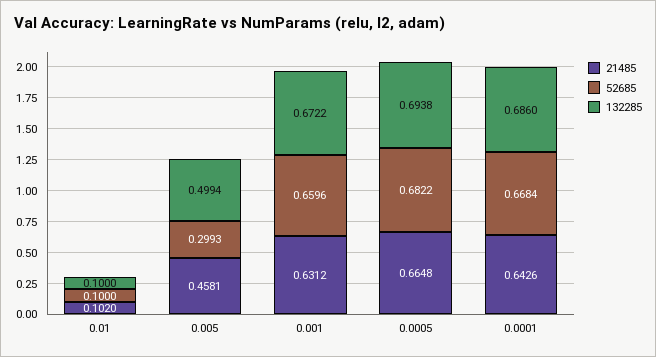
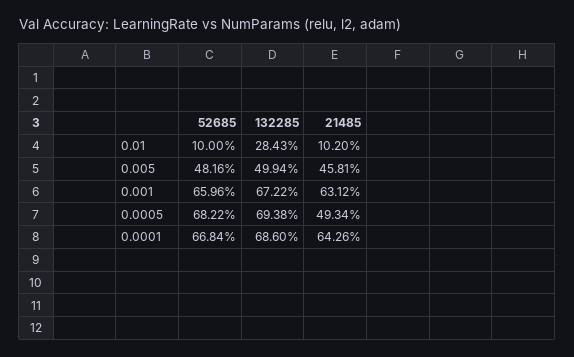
132285, 0.01: 0.1 -> 0.2843
52685, 0.005: 0.2993 -> 0.4816
21485, 0.0005: 0.6648 -> 0.4934

